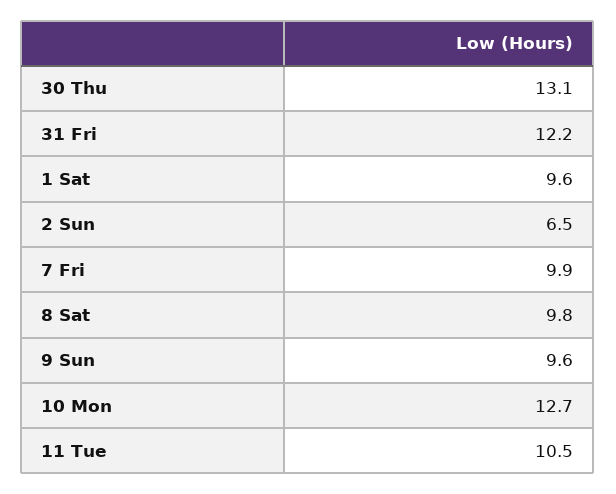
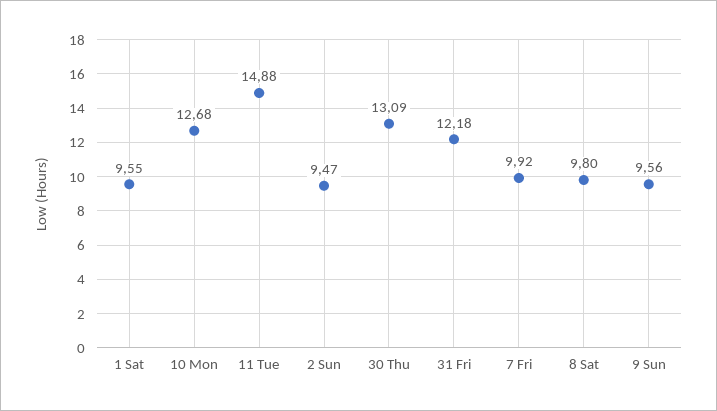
2 Sun: 6.5 -> 9.47
11 Tue: 10.5 -> 14.88

